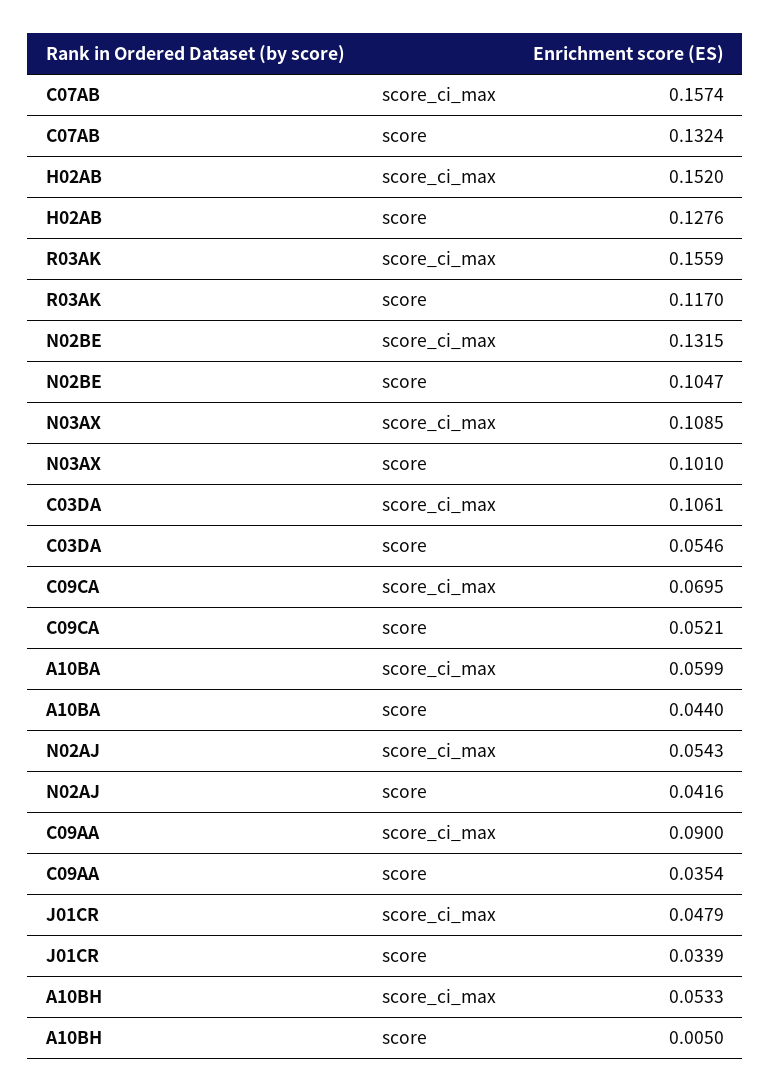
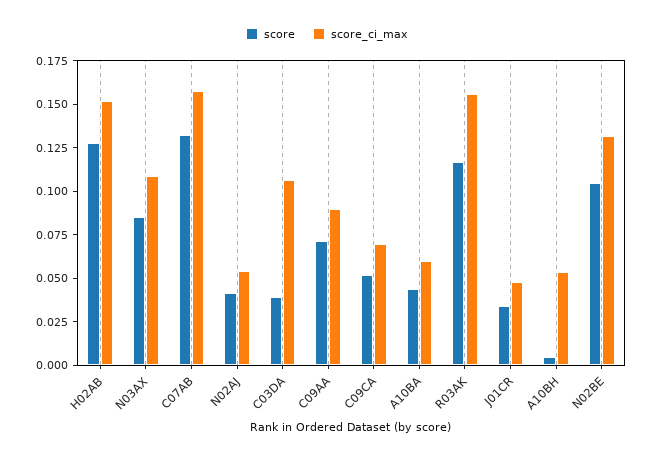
score, N03AX: 0.101 -> 0.085
score, C03DA: 0.0546 -> 0.04
score, C09AA: 0.0354 -> 0.07

